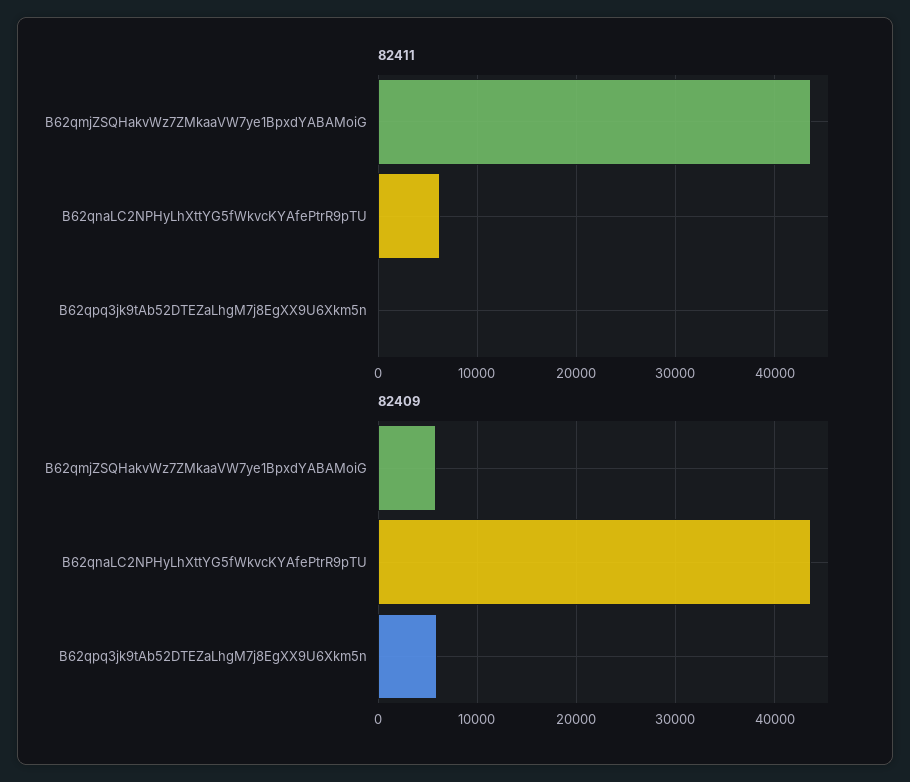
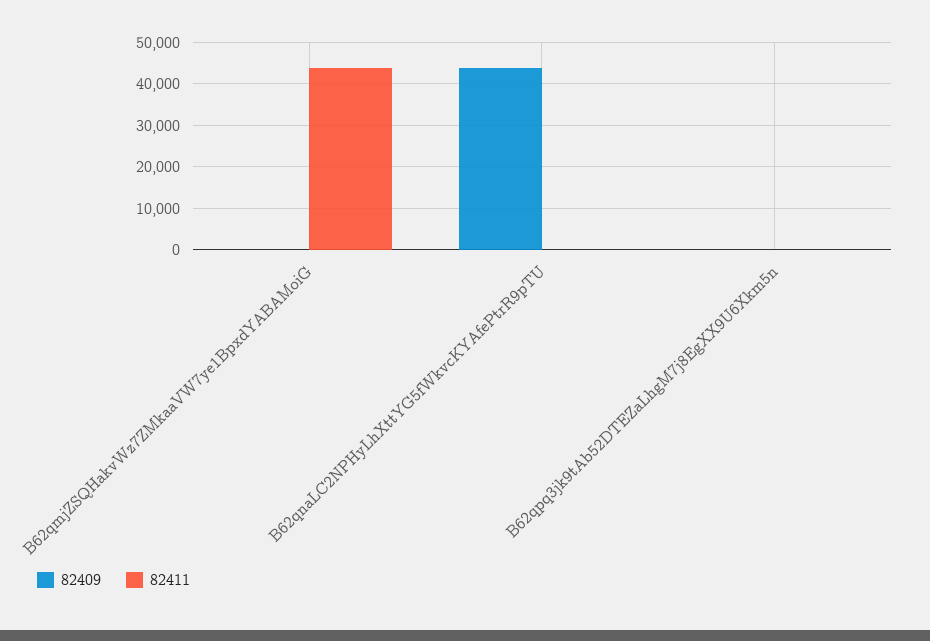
82411, B62qnaLC2NPHyLhXttYG5fWkvcKYAfePtrR9pTU: 6000 -> 0
82409, B62qmjZSQHakvWz7ZMkaaVW7ye1BpxdYABAMoiG: 6000 -> 0
82409, B62qpq3jk9tAb52DTEZaLhgM7j8EgXX9U6Xkm5n: 6000 -> 0

